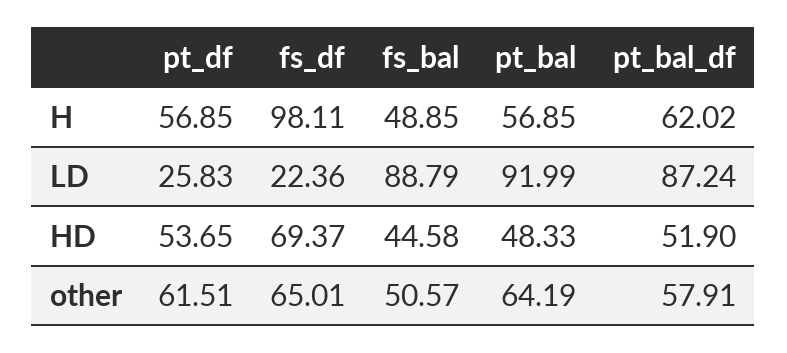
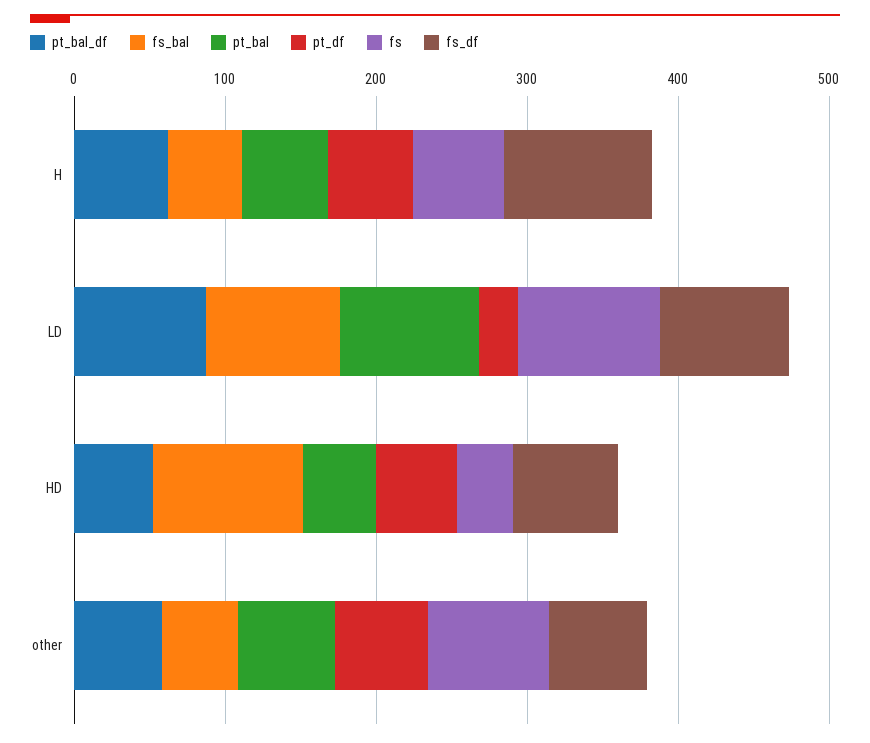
fs_df, LD: 22.36 -> 80
fs_bal, HD: 44.58 -> 100
fs, H: none -> 60
fs, LD: none -> 100
fs, HD: none -> 40
fs, other: none -> 80

